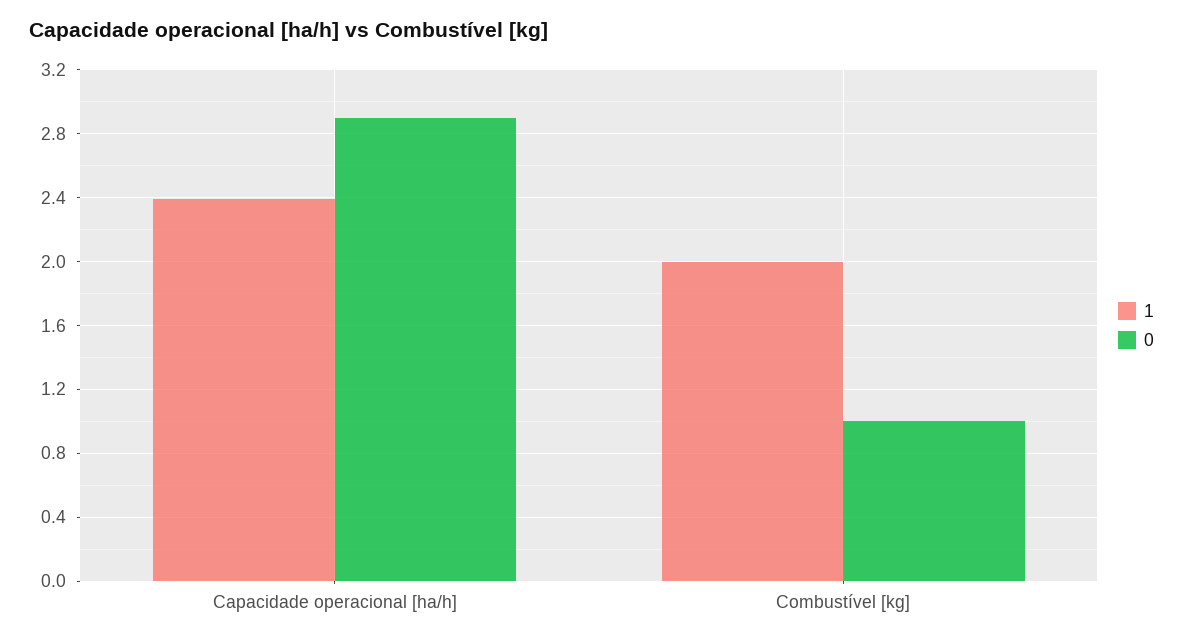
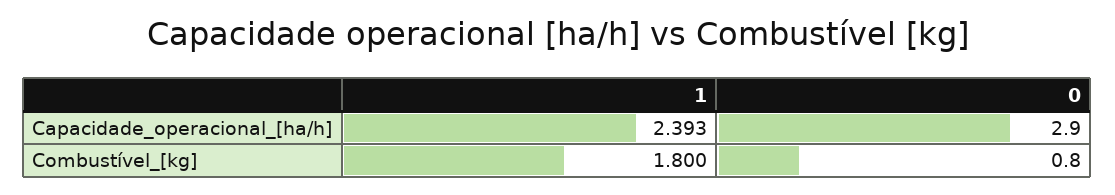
1, Combustível [kg]: 2 -> 1.8
0, Combustível [kg]: 1 -> 0.8

